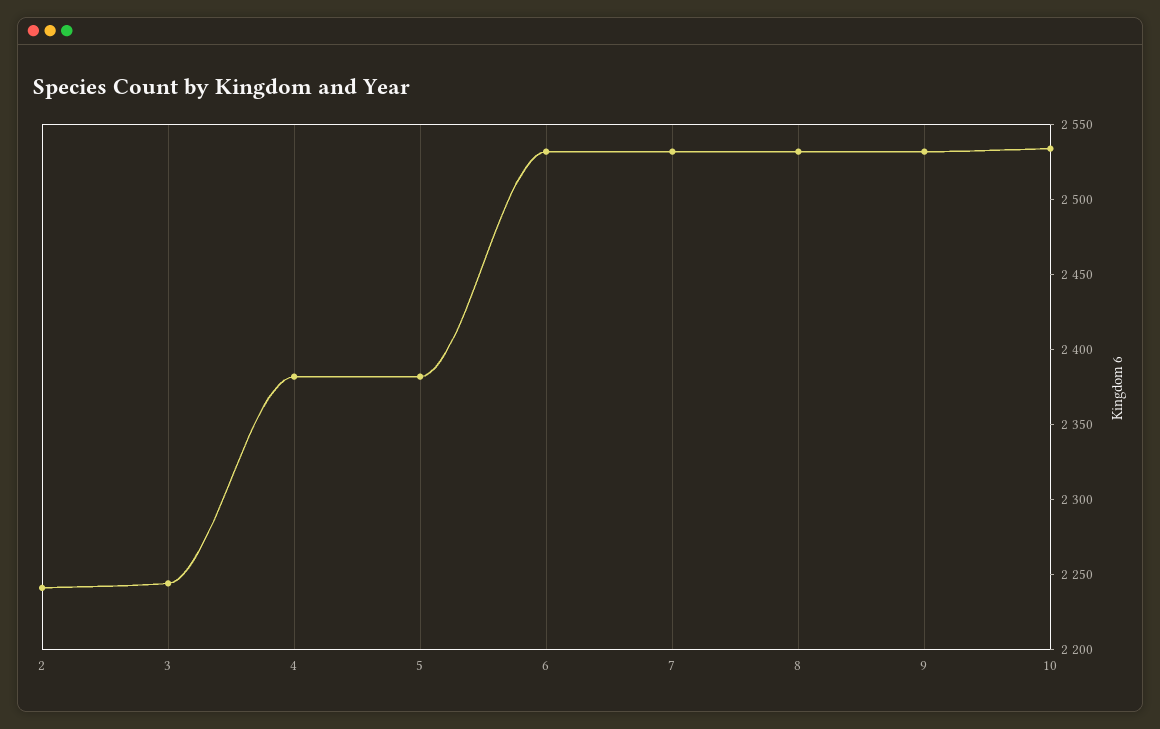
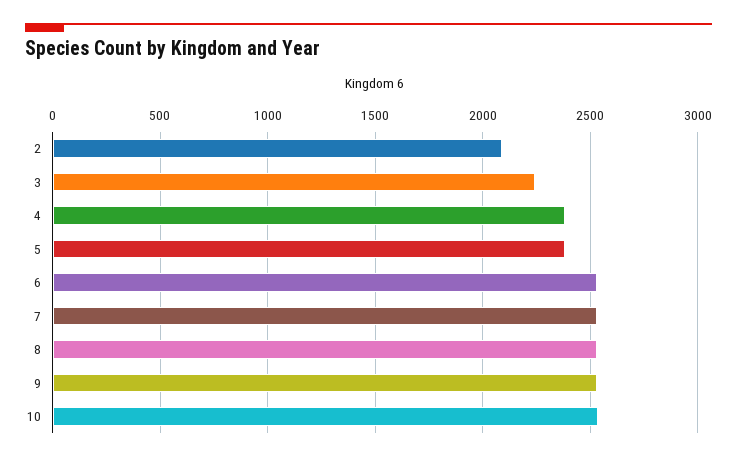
2: 2240 -> 2100

